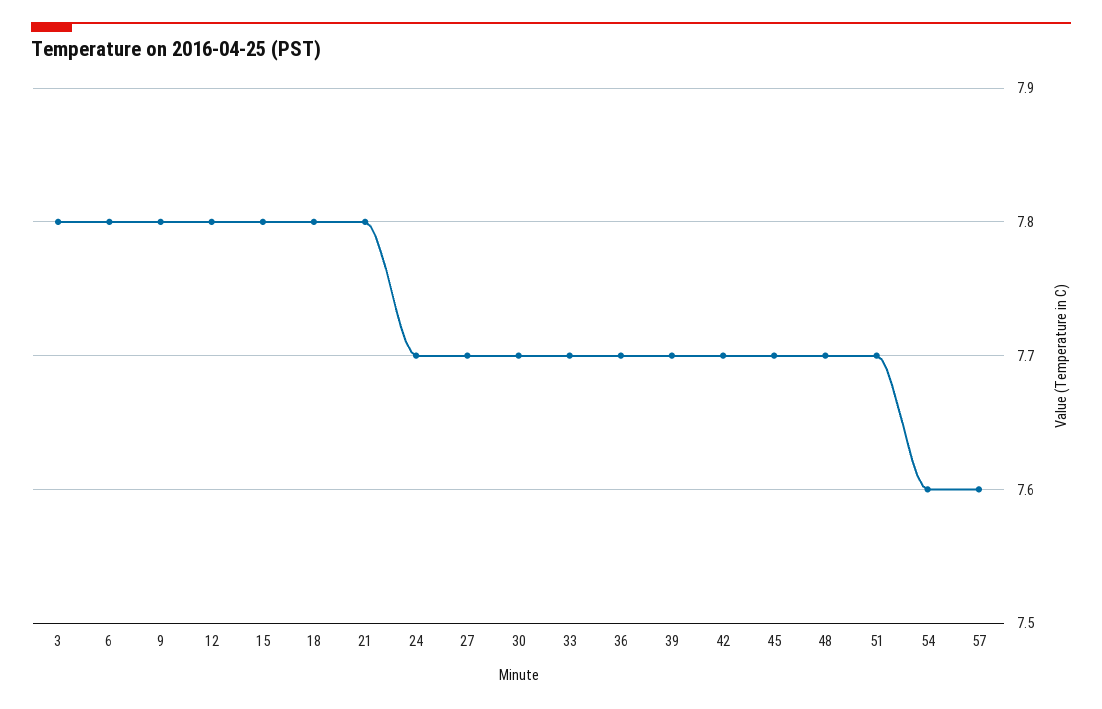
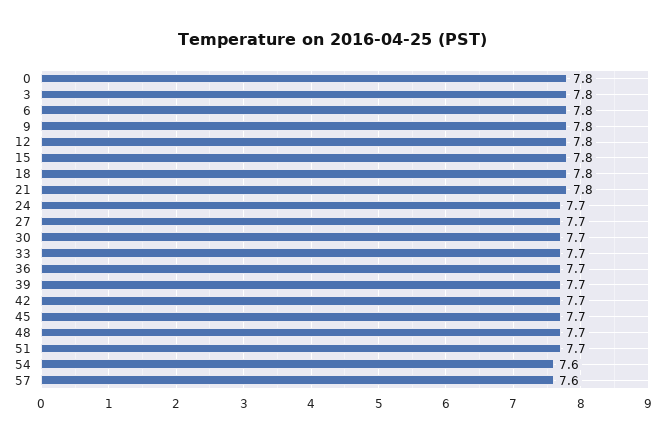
0: none -> 7.8

